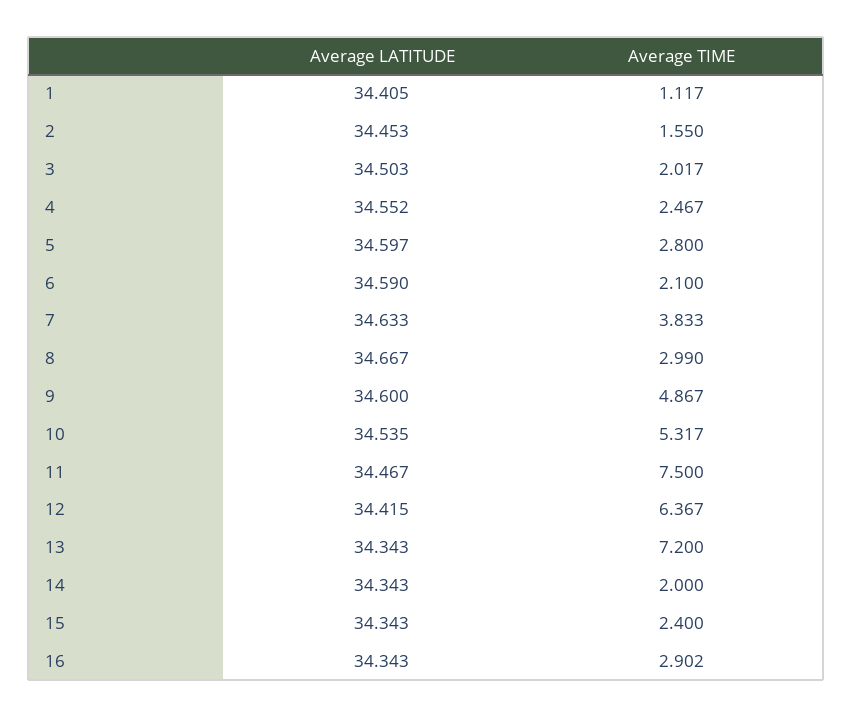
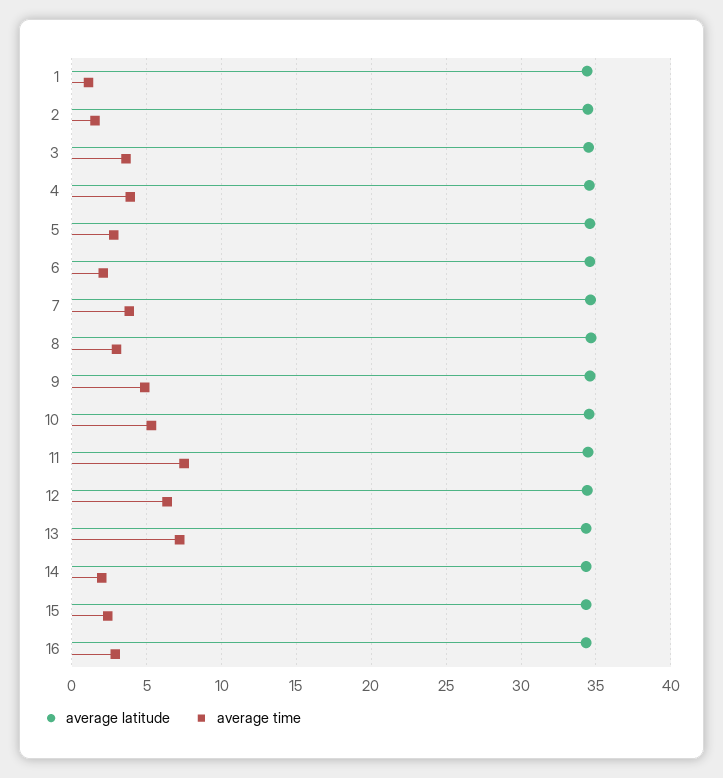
Average TIME, 3: 2.017 -> 3.5
Average TIME, 4: 2.467 -> 4

